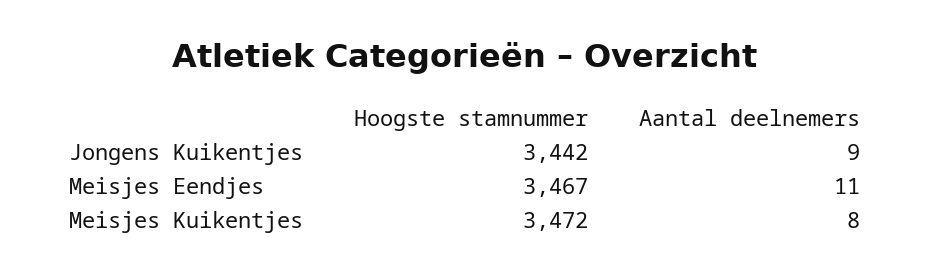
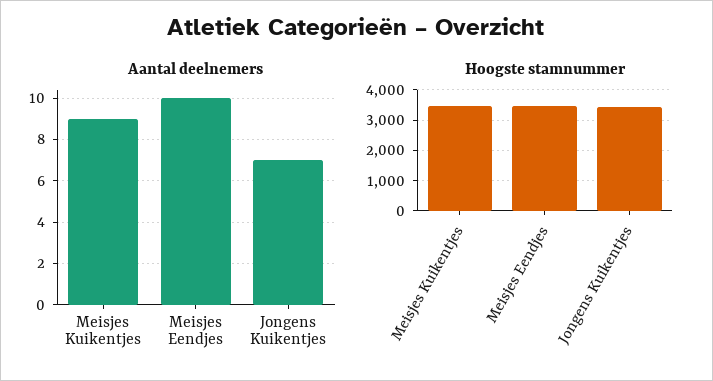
Aantal deelnemers, Jongens Kuikentjes: 9 -> 7
Aantal deelnemers, Meisjes Eendjes: 11 -> 10
Aantal deelnemers, Meisjes Kuikentjes: 8 -> 9

